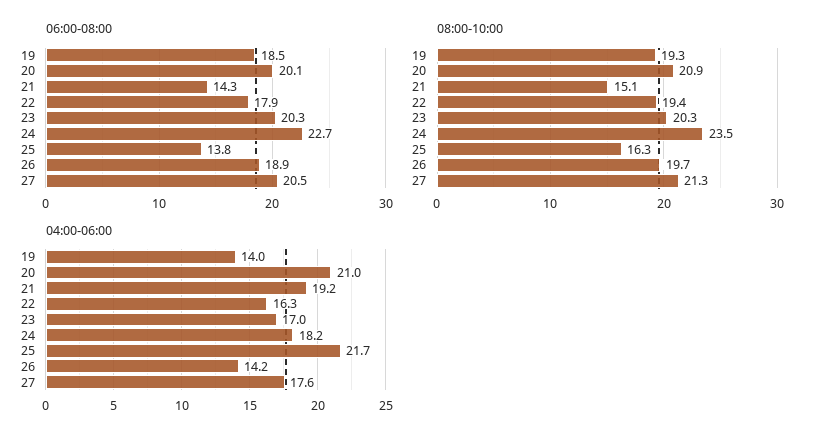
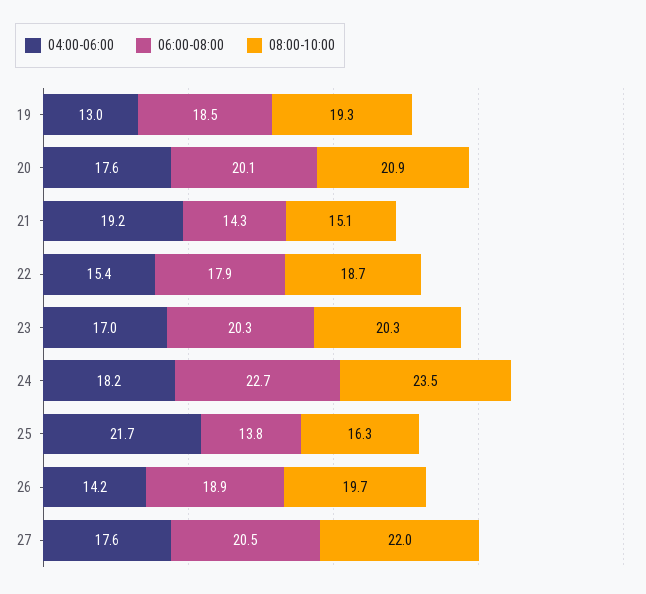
08:00-10:00, 22: 19.4 -> 18.7
08:00-10:00, 27: 21.3 -> 22
04:00-06:00, 19: 14 -> 13
04:00-06:00, 20: 21 -> 17.6
04:00-06:00, 22: 16.3 -> 15.4

